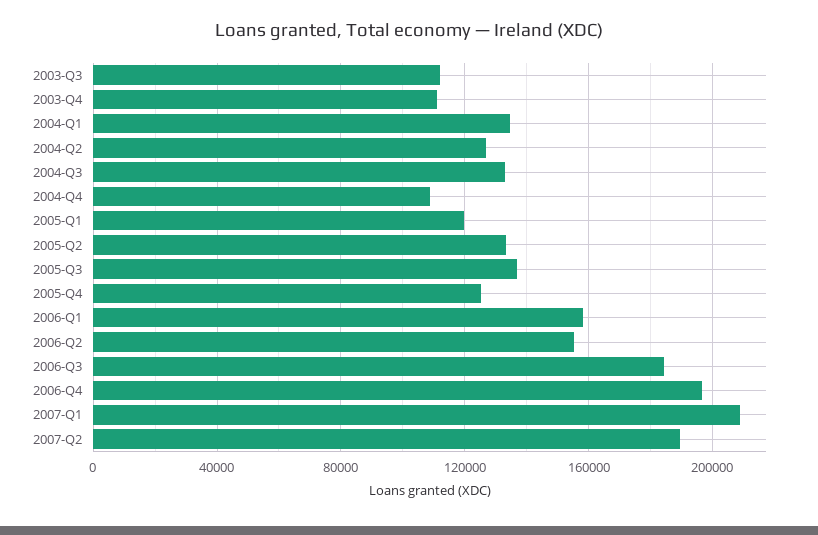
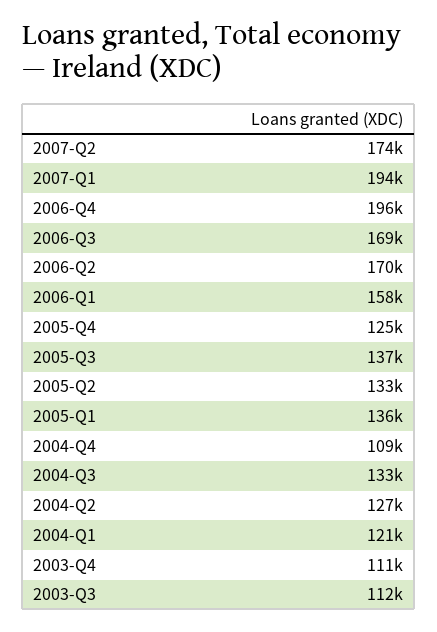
2004-Q1: 135000 -> 121000
2005-Q1: 120000 -> 136000
2006-Q2: 155000 -> 170000
2006-Q3: 185000 -> 169000
2007-Q1: 210000 -> 194000
2007-Q2: 190000 -> 174000

